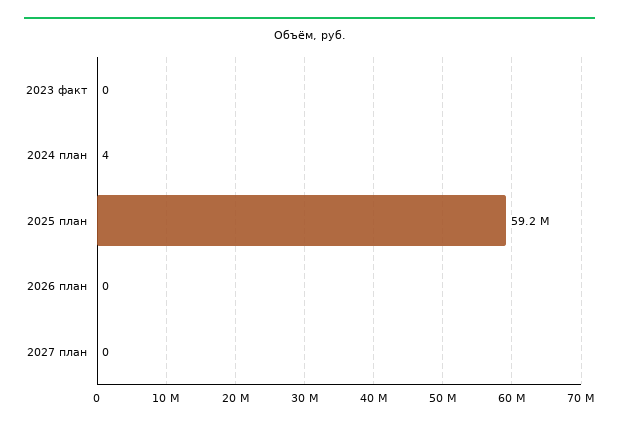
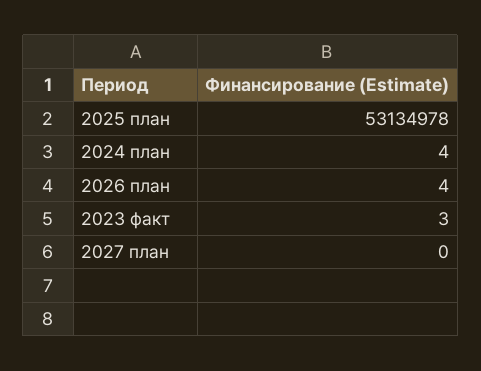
2023 факт: 0 -> 3
2025 план: 59200000 -> 53134978
2026 план: 0 -> 4

